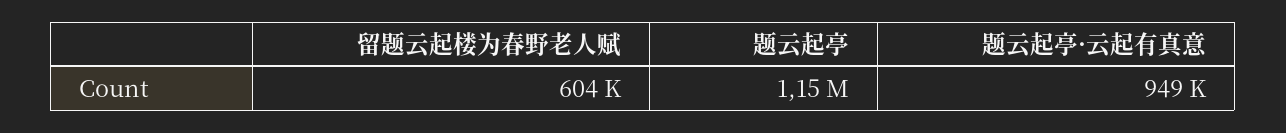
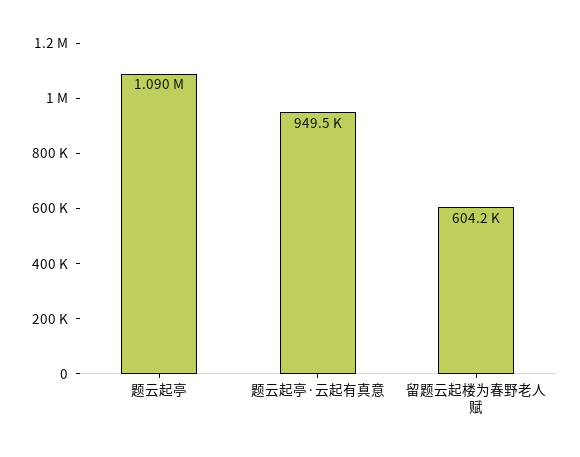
题云起亭: 1150000 -> 1090000

